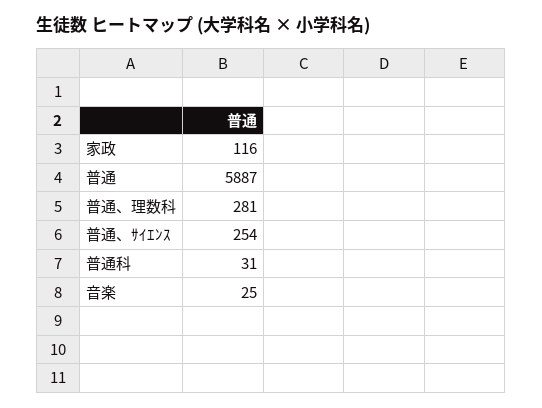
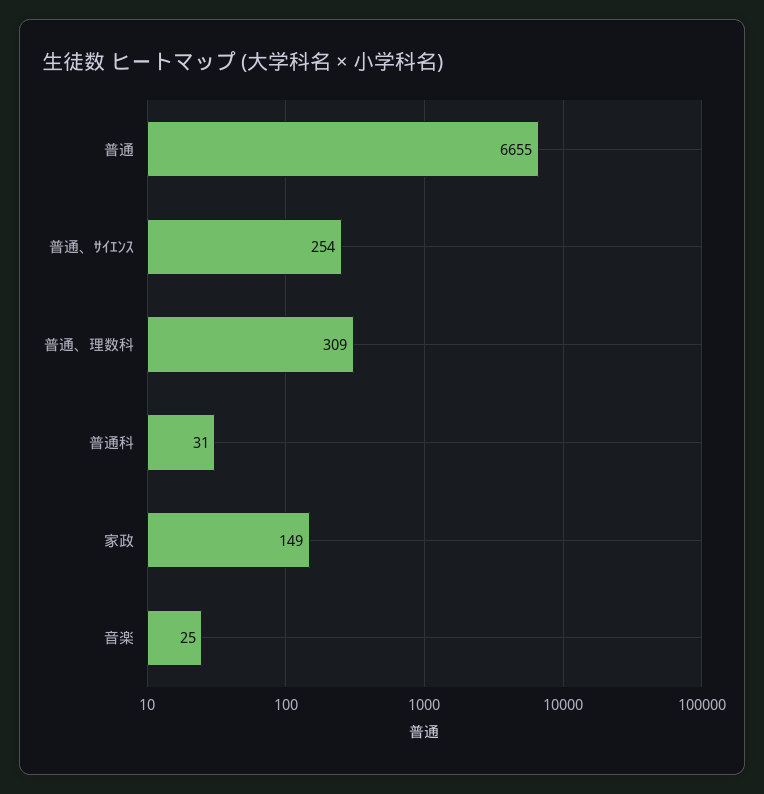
家政: 116 -> 149
普通: 5887 -> 6655
普通、理数科: 281 -> 309

